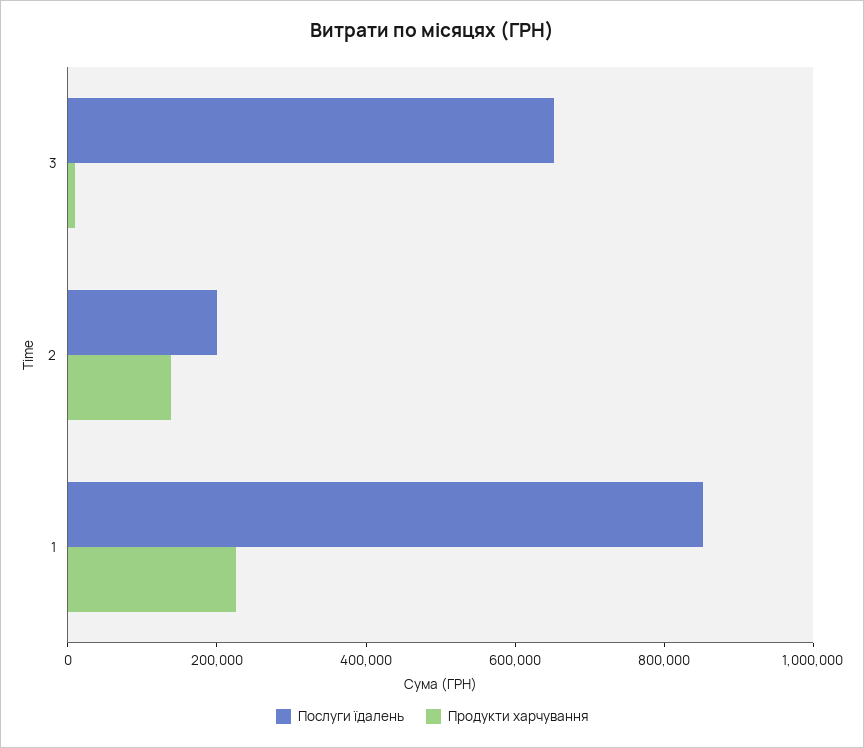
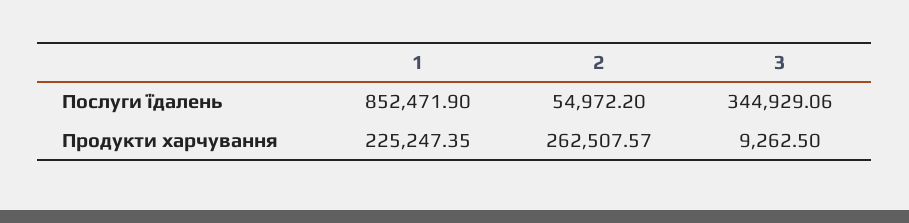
Послуги їдалень, 3: 650000 -> 344929.06
Послуги їдалень, 2: 200000 -> 54972.2
Продукти харчування, 2: 150000 -> 262507.57

